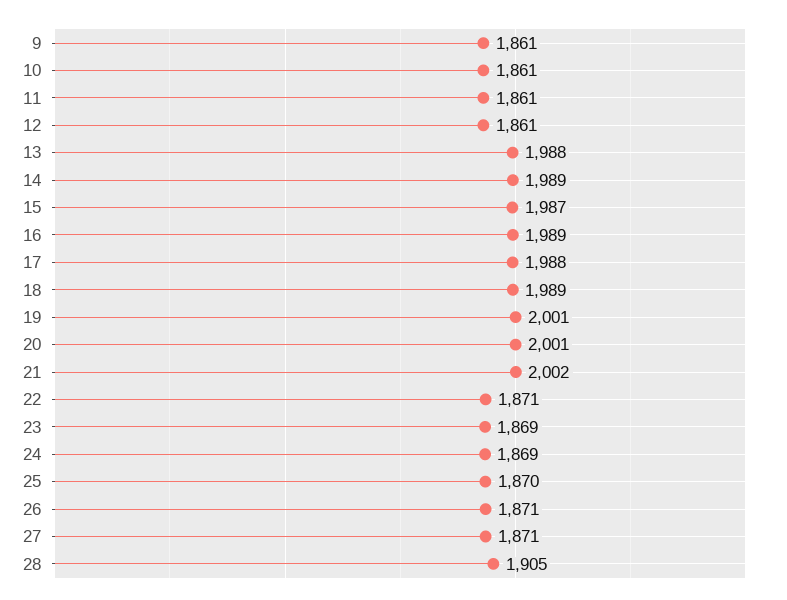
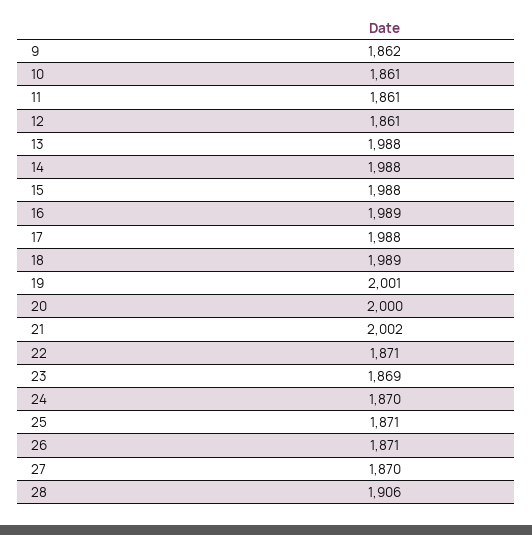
9: 1861 -> 1862
14: 1989 -> 1988
15: 1987 -> 1988
20: 2001 -> 2000
24: 1869 -> 1870
25: 1870 -> 1871
27: 1871 -> 1870
28: 1905 -> 1906

